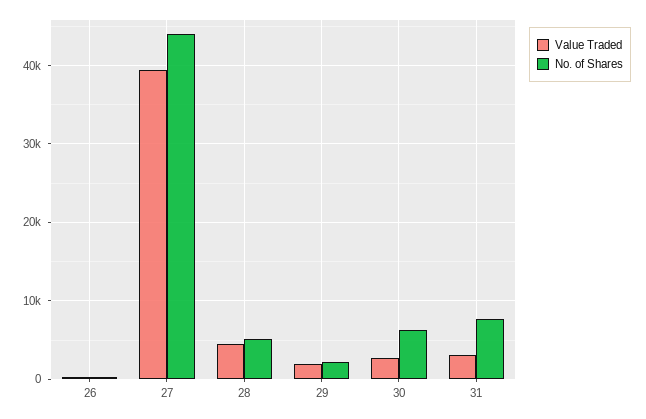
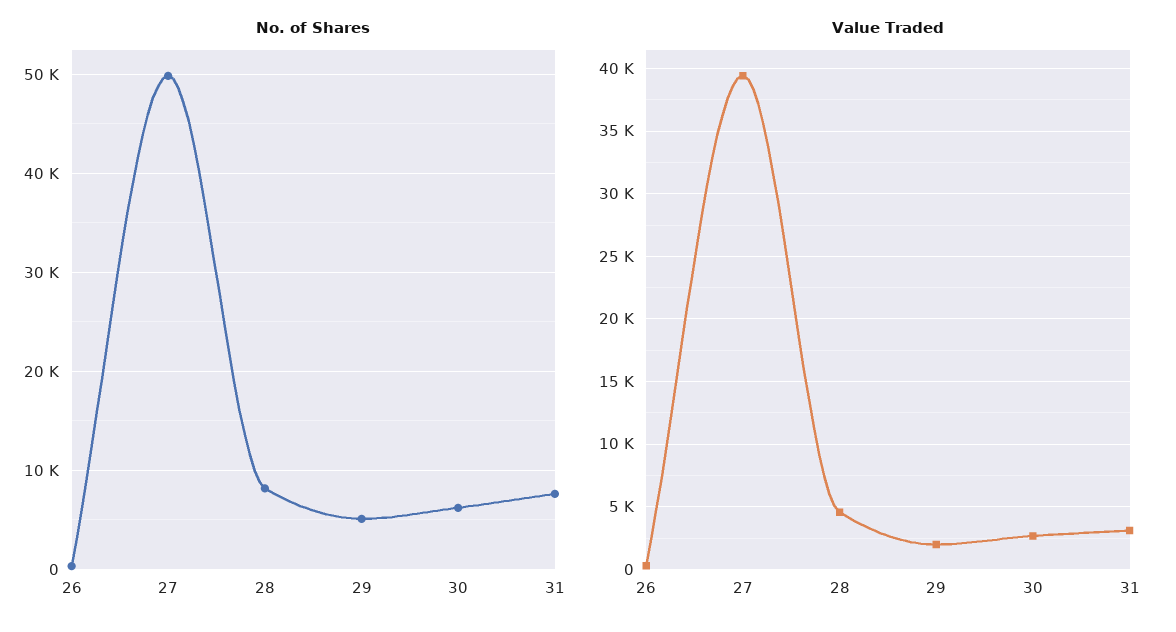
No. of Shares, 27: 44000 -> 50000
No. of Shares, 28: 5000 -> 8000
No. of Shares, 29: 2000 -> 5000

